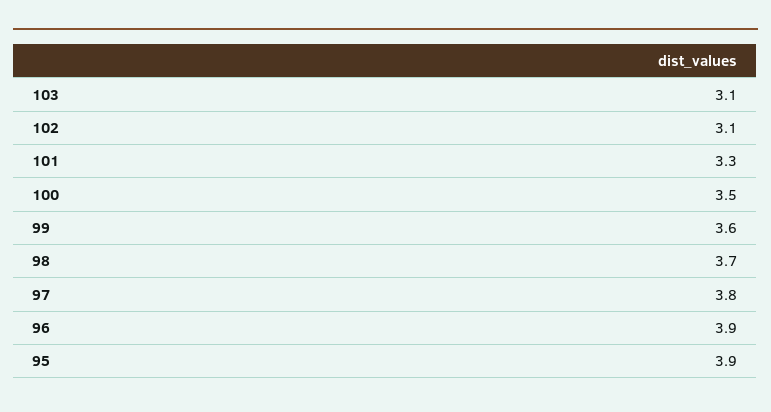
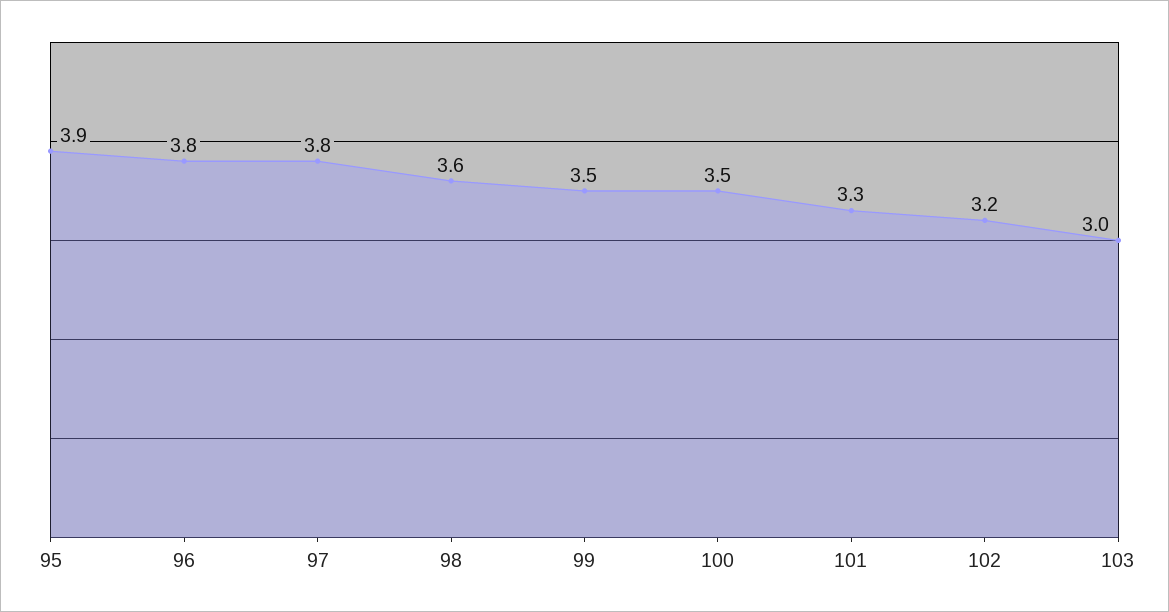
103: 3.1 -> 3
102: 3.1 -> 3.2
99: 3.6 -> 3.5
98: 3.7 -> 3.6
96: 3.9 -> 3.8

